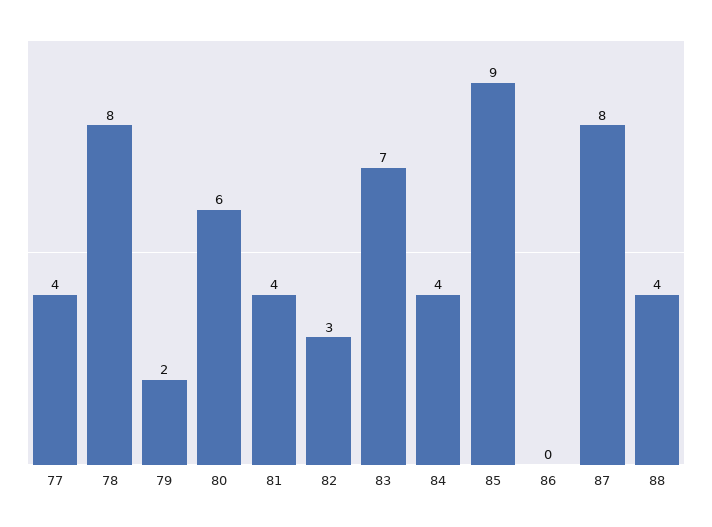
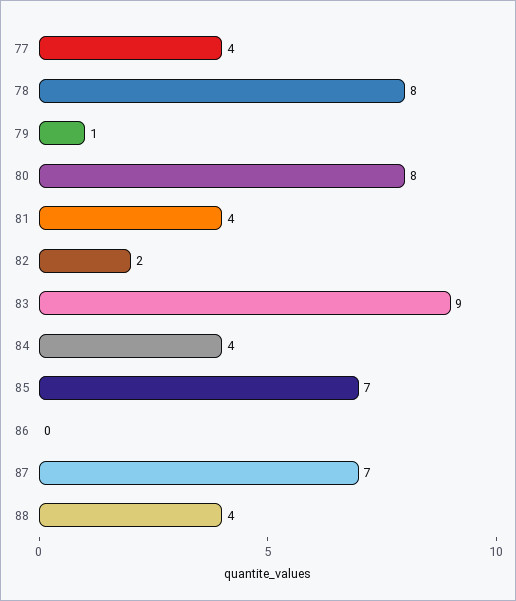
79: 2 -> 1
80: 6 -> 8
82: 3 -> 2
83: 7 -> 9
85: 9 -> 7
87: 8 -> 7

